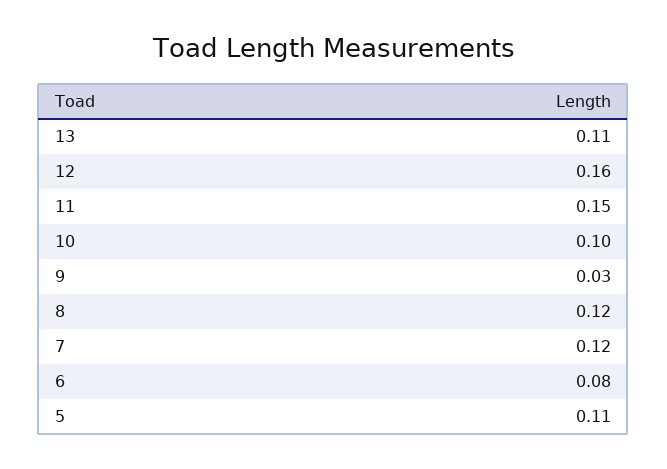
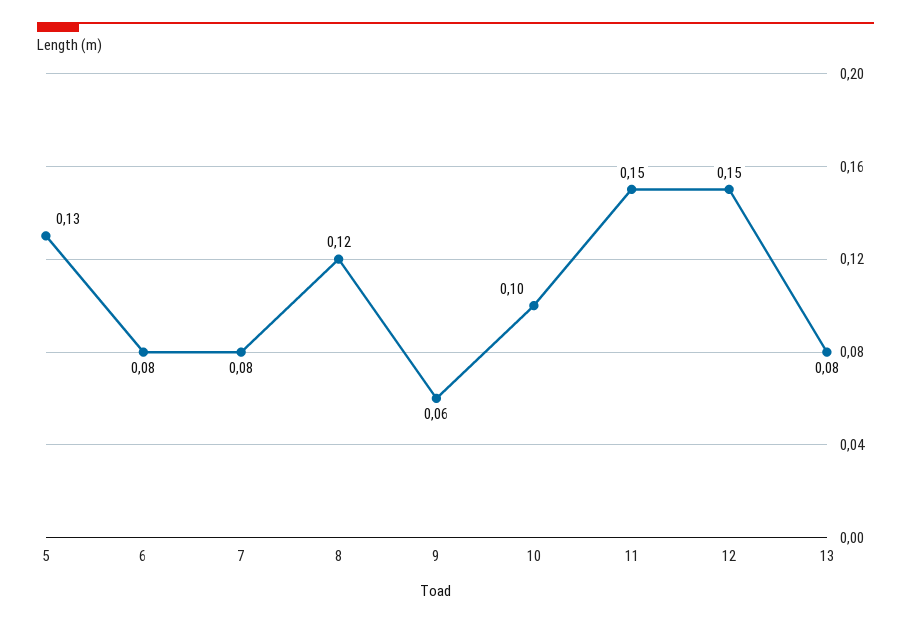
13: 0.11 -> 0.08
12: 0.16 -> 0.15
9: 0.03 -> 0.06
7: 0.12 -> 0.08
5: 0.11 -> 0.13

